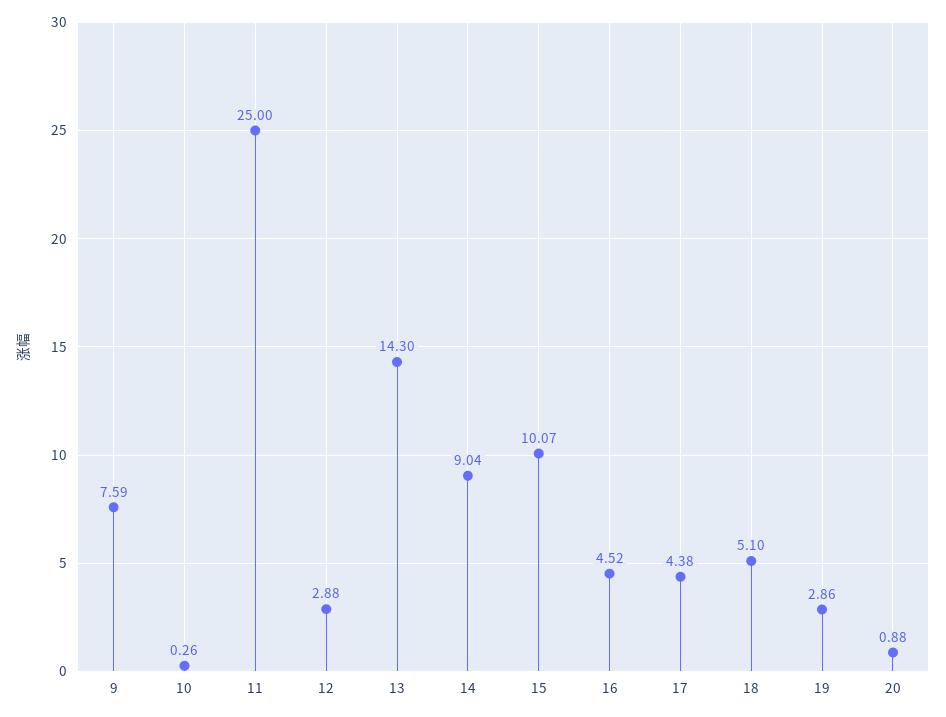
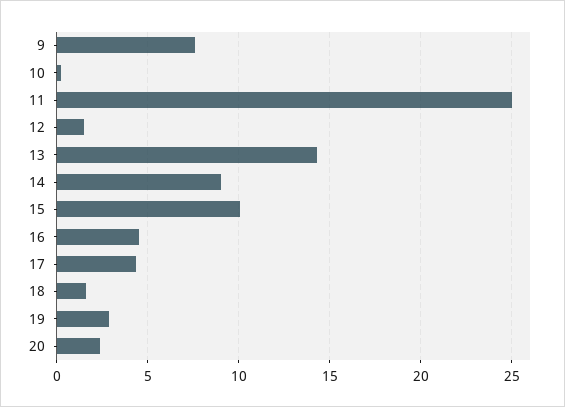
12: 2.88 -> 1.5
18: 5.1 -> 1.5
20: 0.88 -> 2.5

